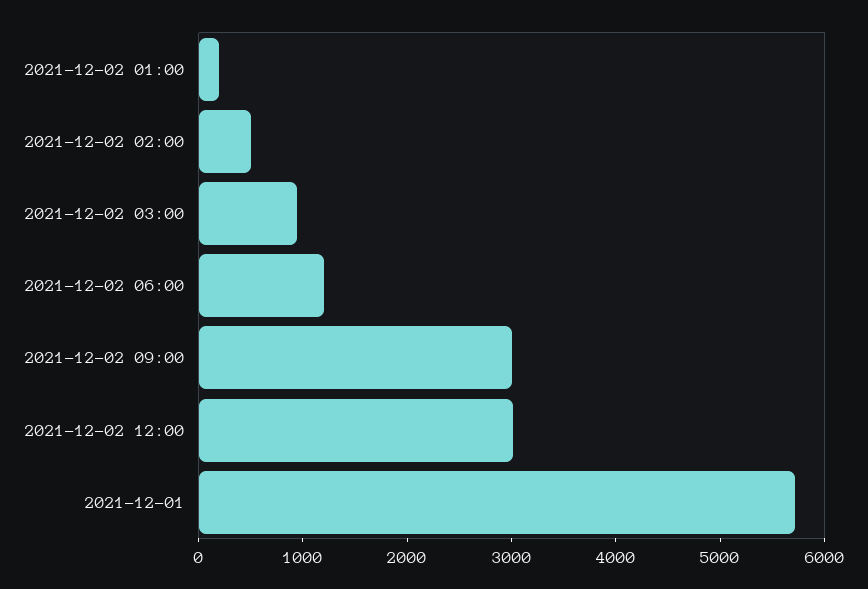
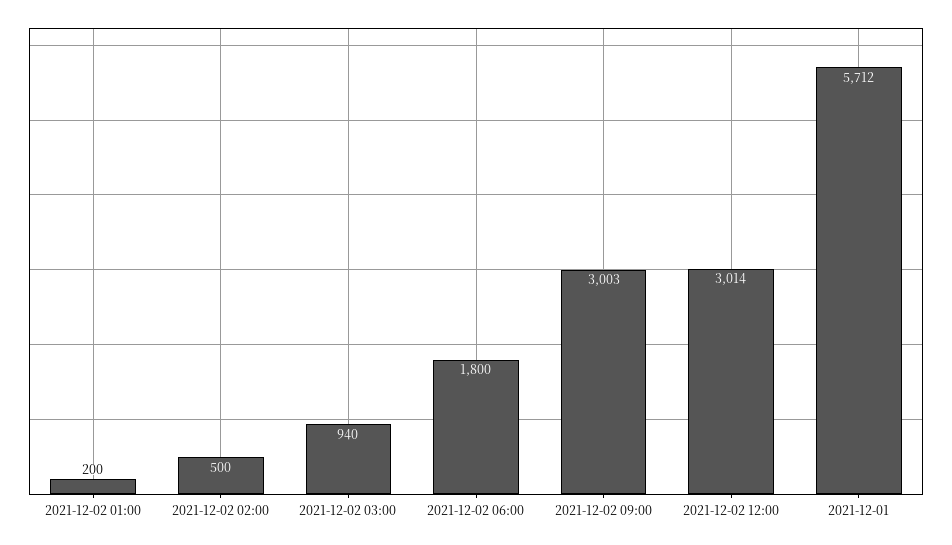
2021-12-02 06:00: 1200 -> 1800

